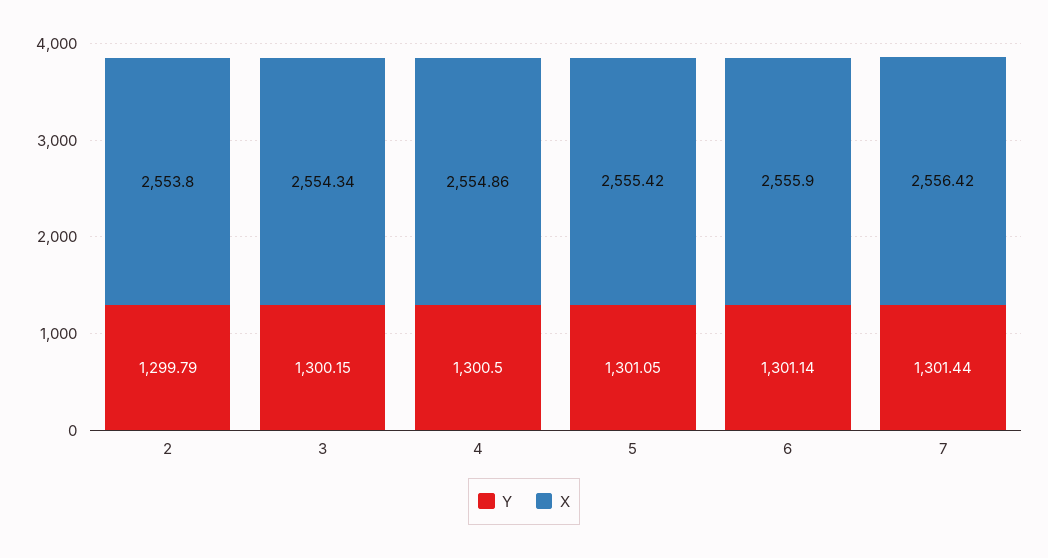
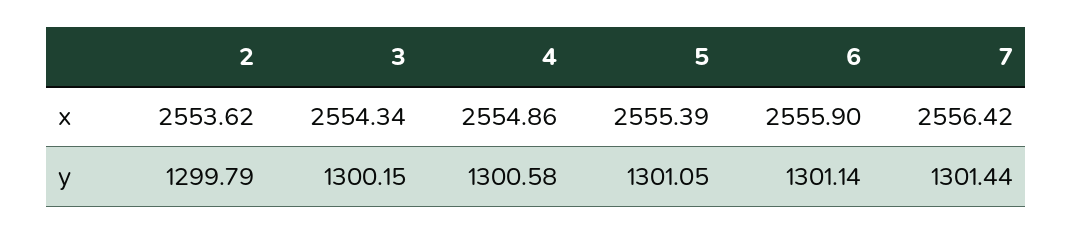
X, 2: 2553.8 -> 2553.62
Y, 4: 1300.5 -> 1300.58
X, 5: 2555.42 -> 2555.39

